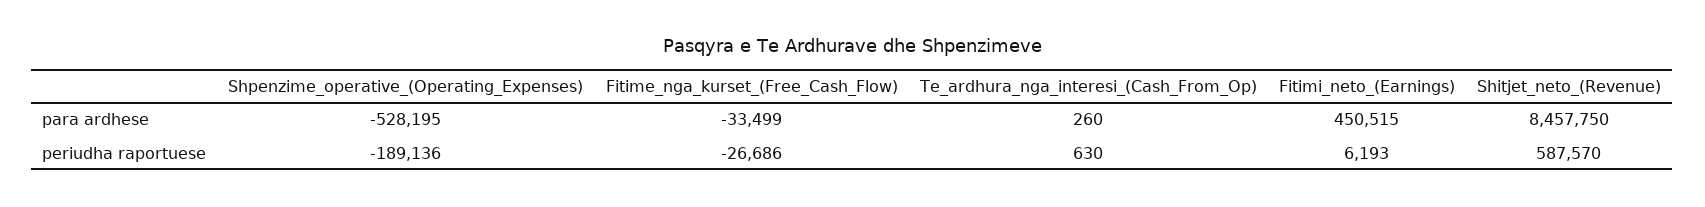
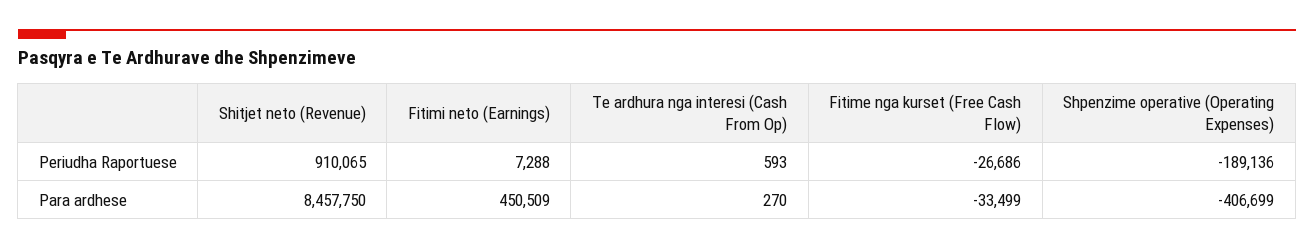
Shpenzime_operative_(Operating_Expenses), para ardhese: -528195 -> -406699
Te_ardhura_nga_interesi_(Cash_From_Op), para ardhese: 260 -> 270
Fitimi_neto_(Earnings), para ardhese: 450515 -> 450509
Te_ardhura_nga_interesi_(Cash_From_Op), periudha raportuese: 630 -> 593
Fitimi_neto_(Earnings), periudha raportuese: 6193 -> 7288
Shitjet_neto_(Revenue), periudha raportuese: 587570 -> 910065

